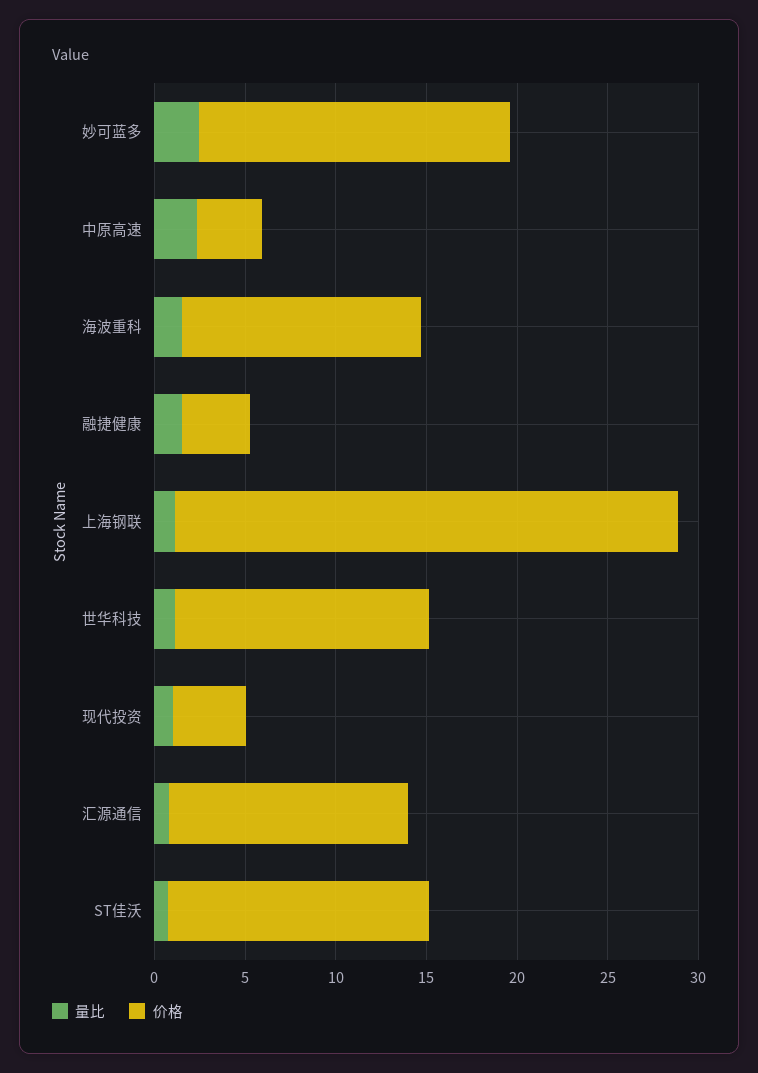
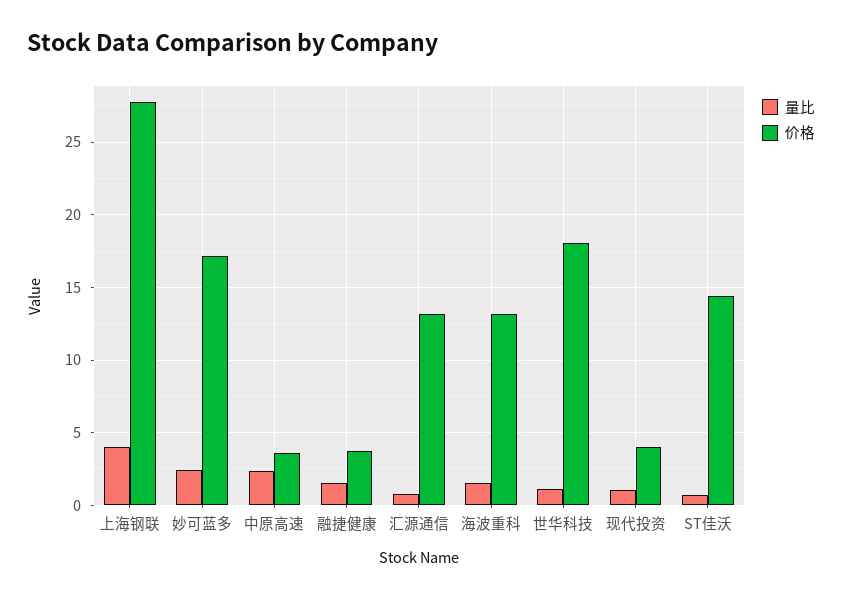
量比, 上海钢联: 1 -> 4
价格, 世华科技: 14 -> 18

